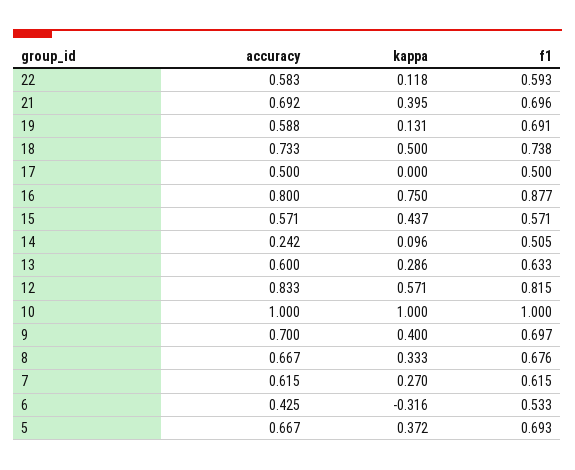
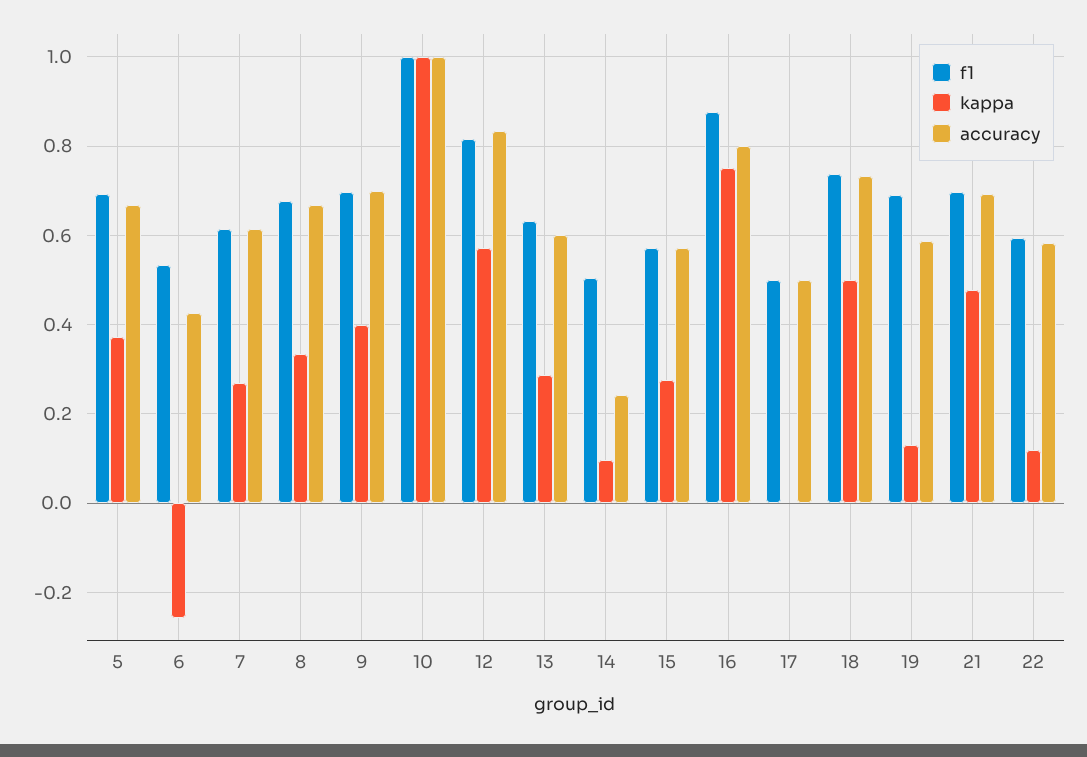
kappa, 21: 0.395 -> 0.48
kappa, 15: 0.437 -> 0.28
kappa, 6: -0.316 -> -0.26

